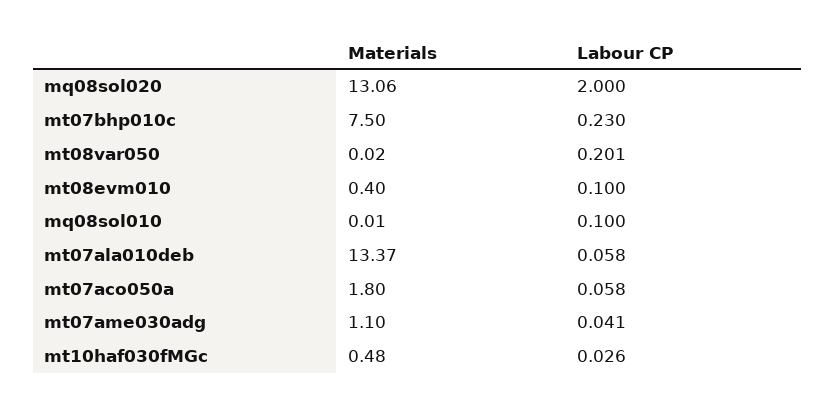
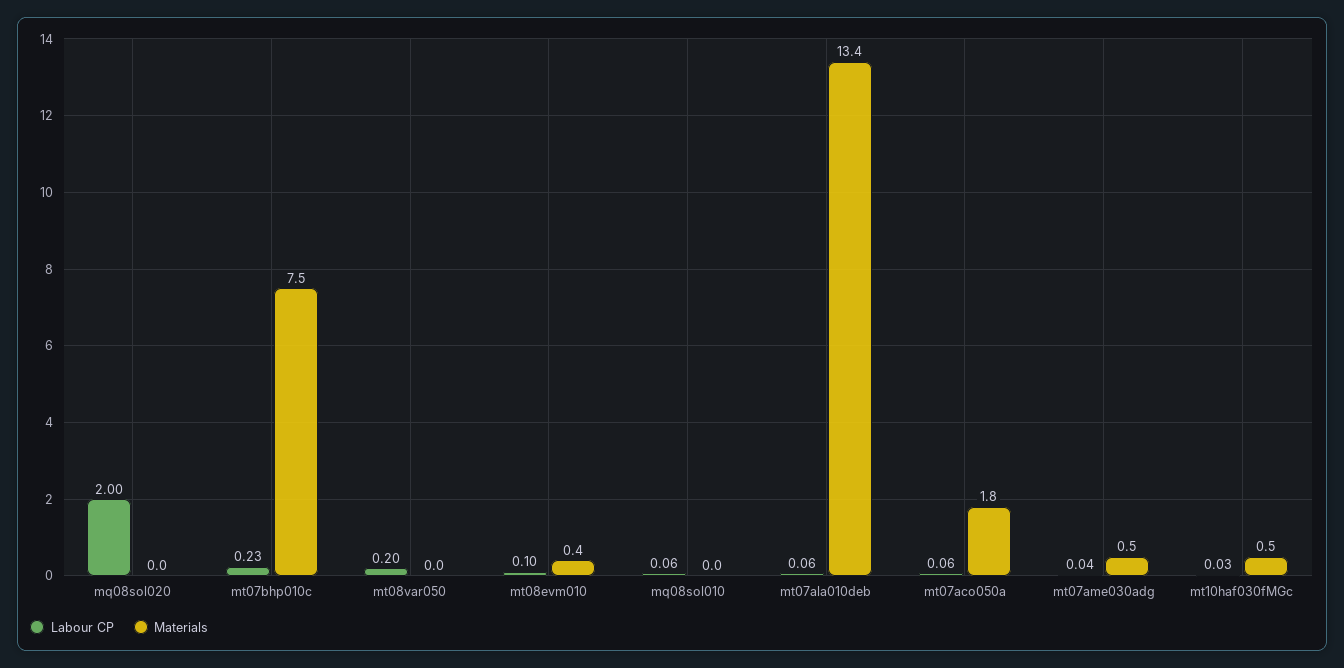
Materials, mq08sol020: 13.06 -> 0
Labour CP, mq08sol010: 0.1 -> 0.06
Materials, mt07ame030adg: 1.1 -> 0.5

